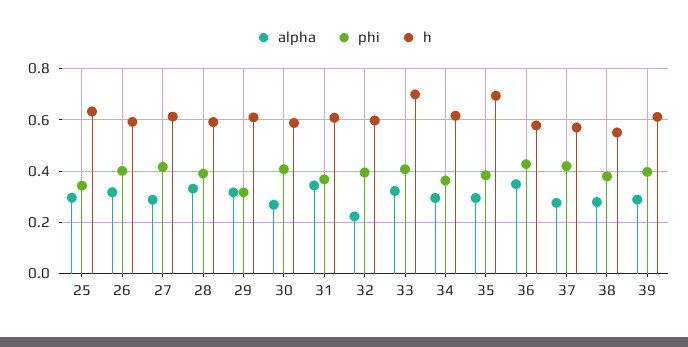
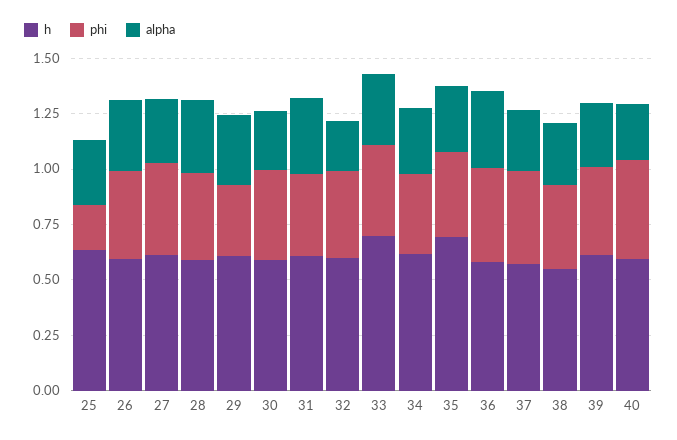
phi, 25: 0.35 -> 0.2
h, 40: none -> 0.6
phi, 40: none -> 0.45
alpha, 40: none -> 0.25

